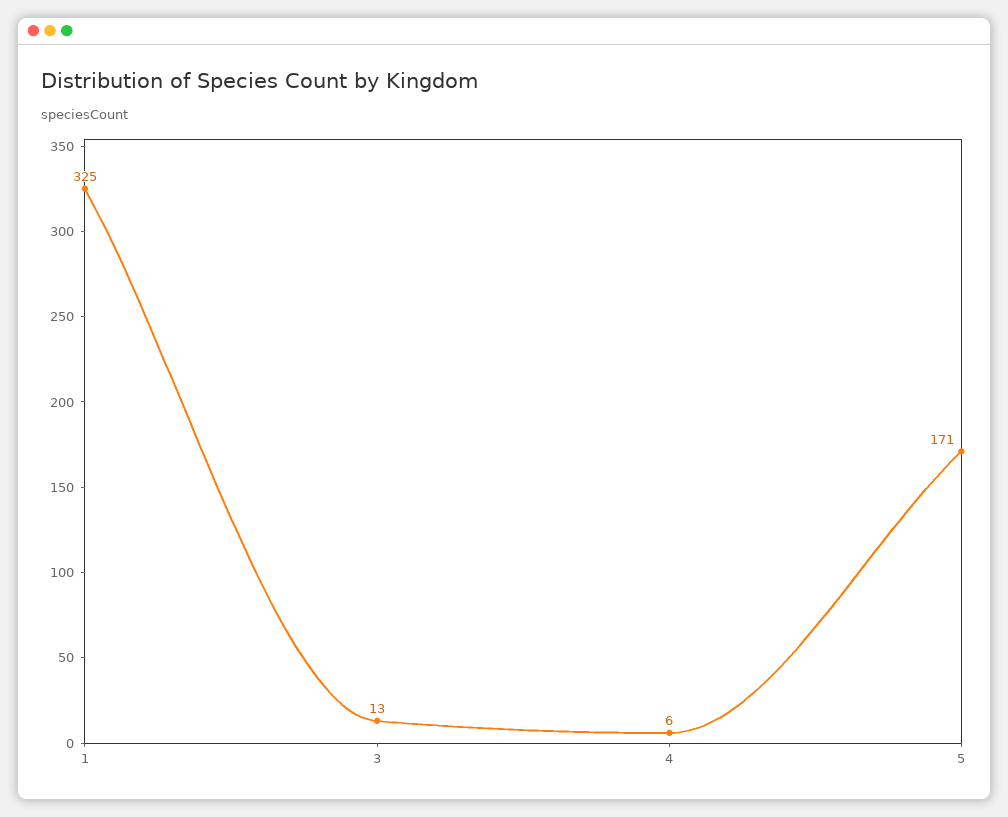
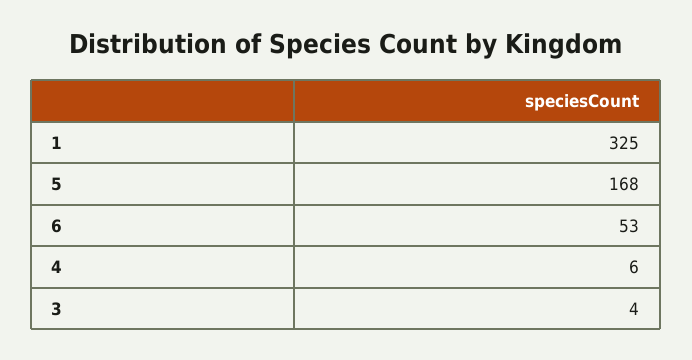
3: 13 -> 4
5: 171 -> 168
6: none -> 53

